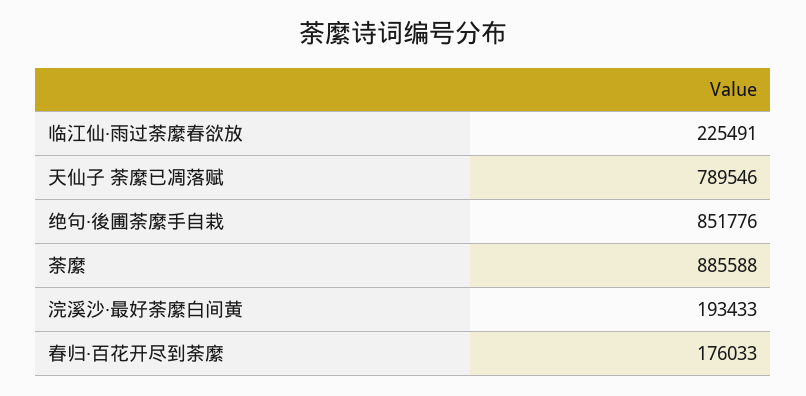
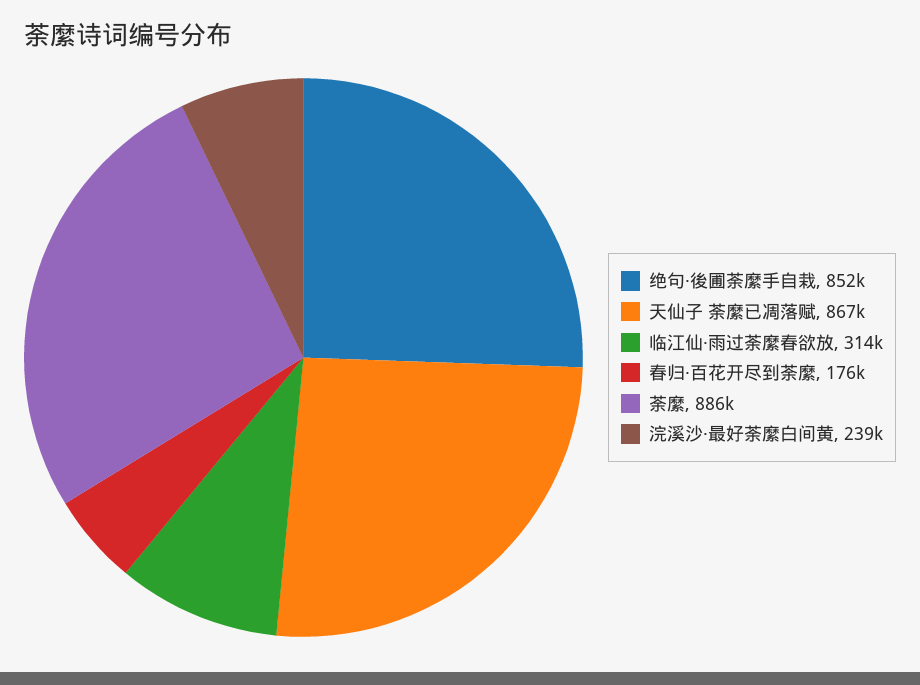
临江仙·雨过荼縻春欲放: 225491 -> 314000
天仙子 荼縻已凋落赋: 789546 -> 867000
浣溪沙·最好荼縻白间黄: 193433 -> 239000

